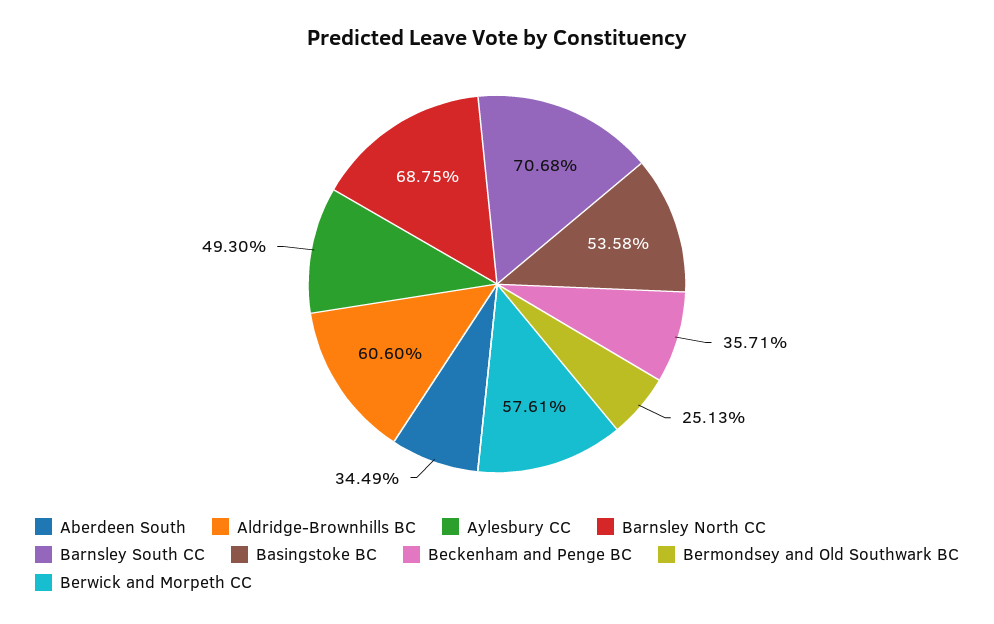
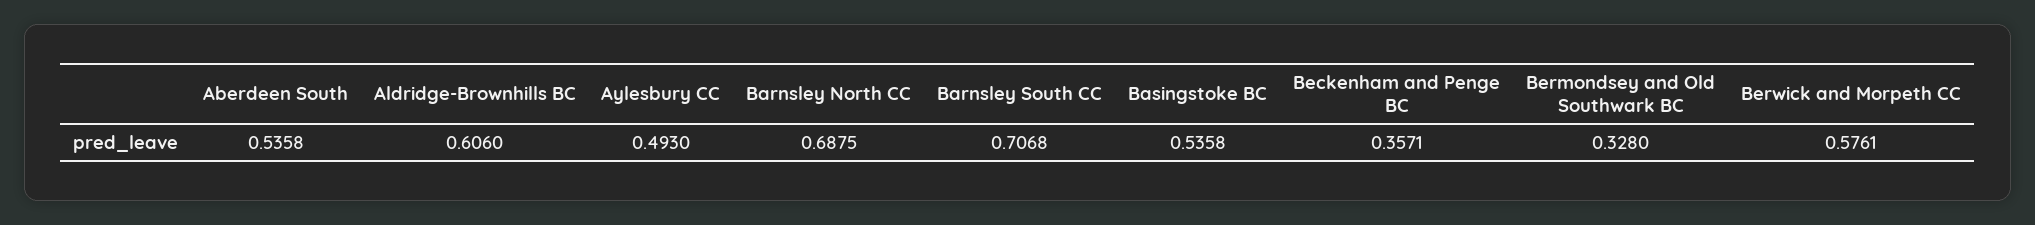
Aberdeen South: 0.3449 -> 0.5358
Bermondsey and Old Southwark BC: 0.2513 -> 0.328

